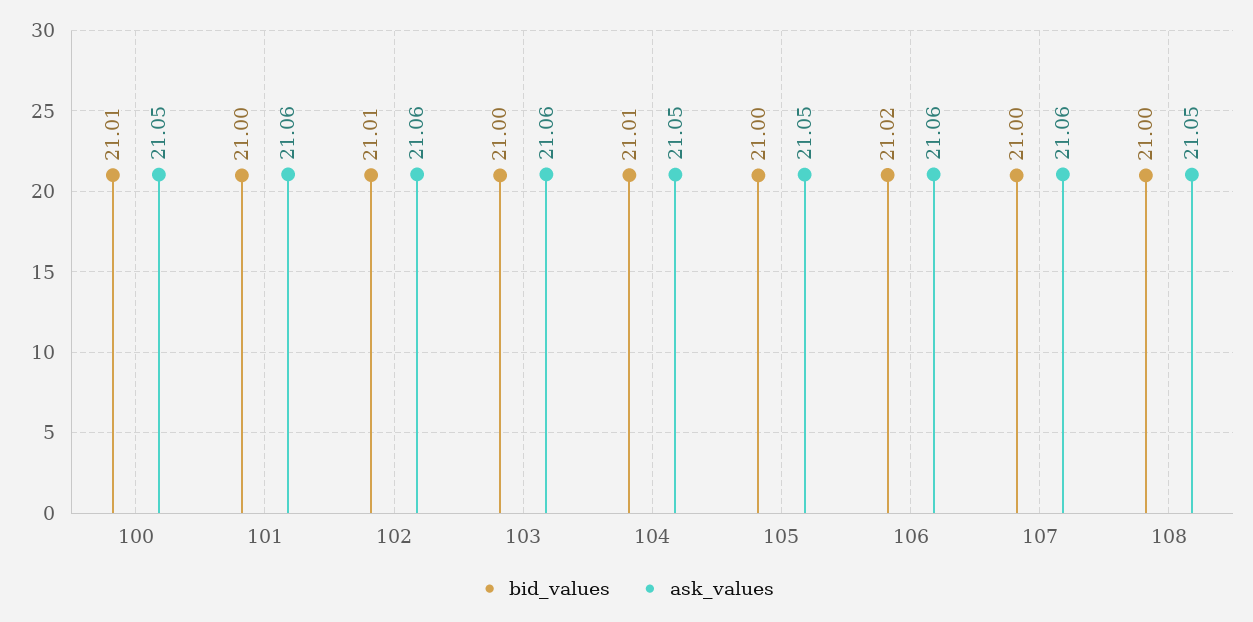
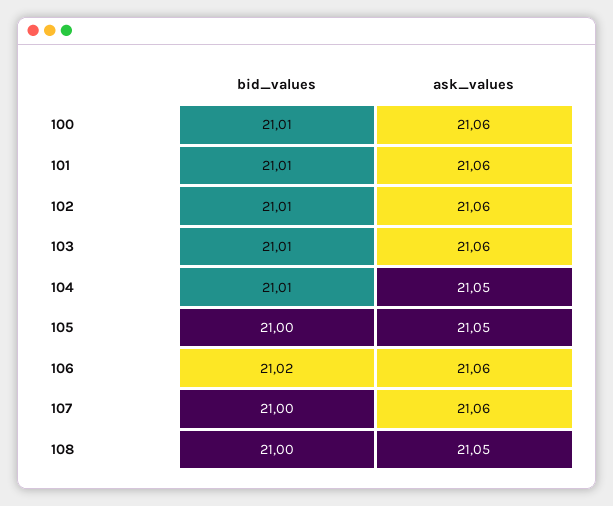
ask_values, 100: 21.05 -> 21.06
bid_values, 101: 21 -> 21.01
bid_values, 103: 21 -> 21.01

